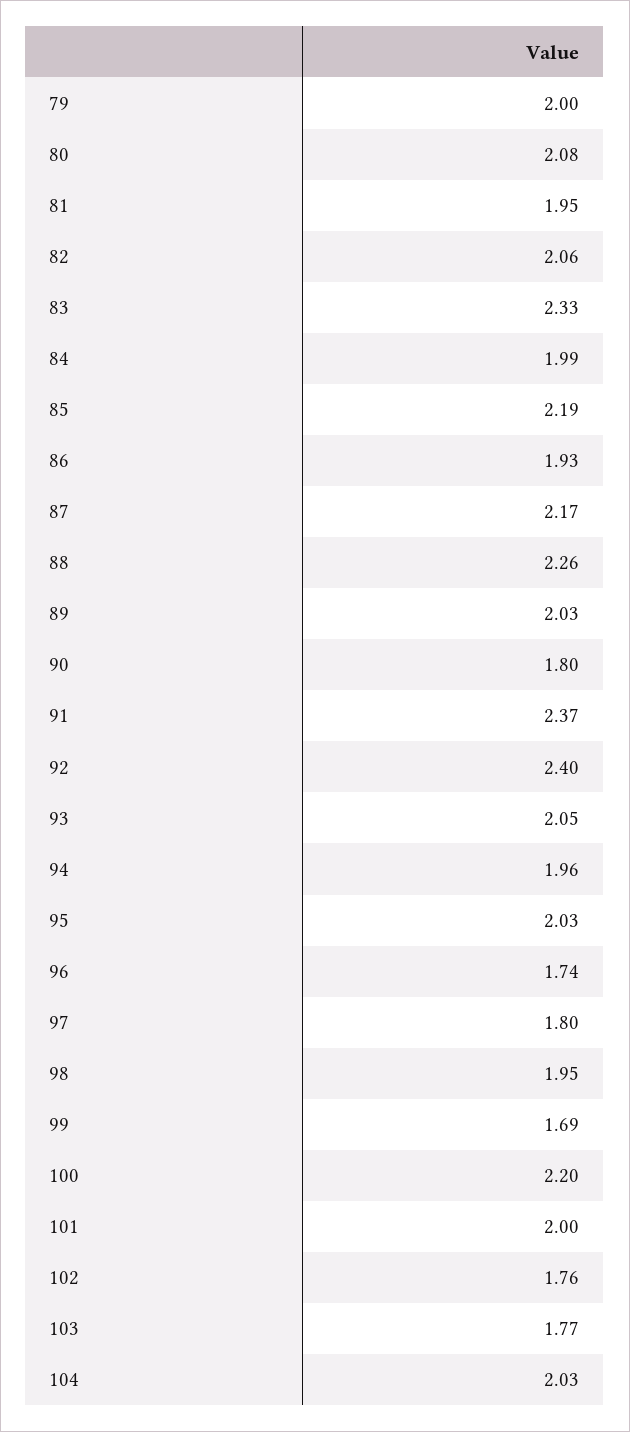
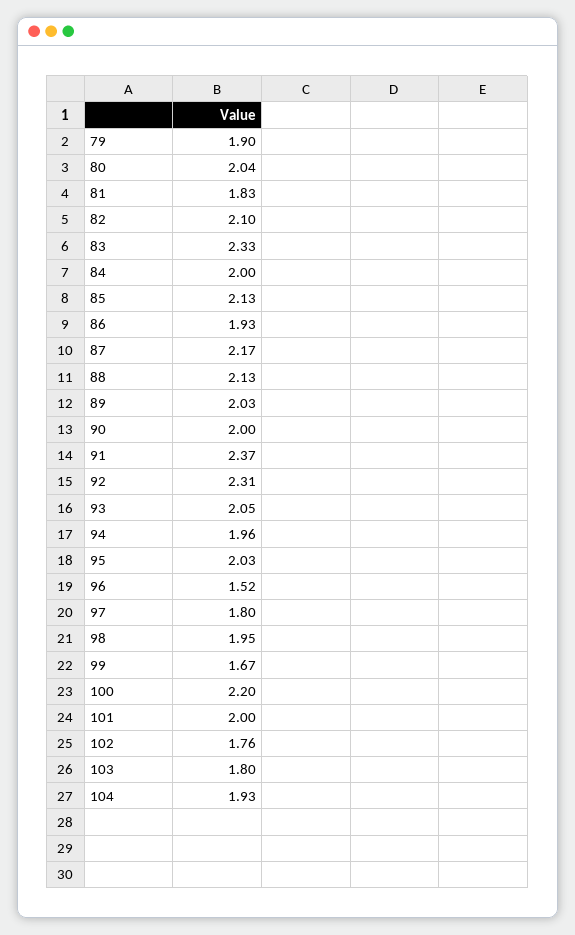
79: 2 -> 1.9
80: 2.08 -> 2.04
81: 1.95 -> 1.83
82: 2.06 -> 2.1
84: 1.99 -> 2
85: 2.19 -> 2.13
88: 2.26 -> 2.13
90: 1.8 -> 2
92: 2.4 -> 2.31
96: 1.74 -> 1.52
99: 1.69 -> 1.67
103: 1.77 -> 1.8
104: 2.03 -> 1.93

